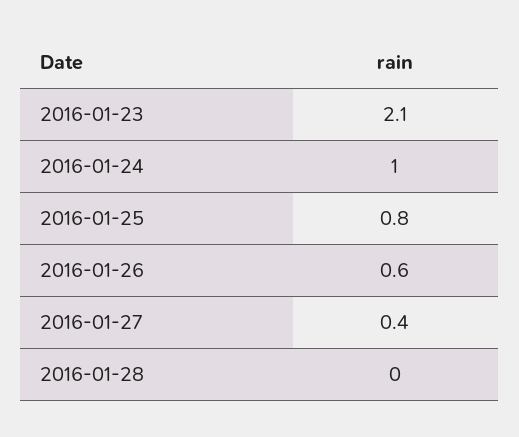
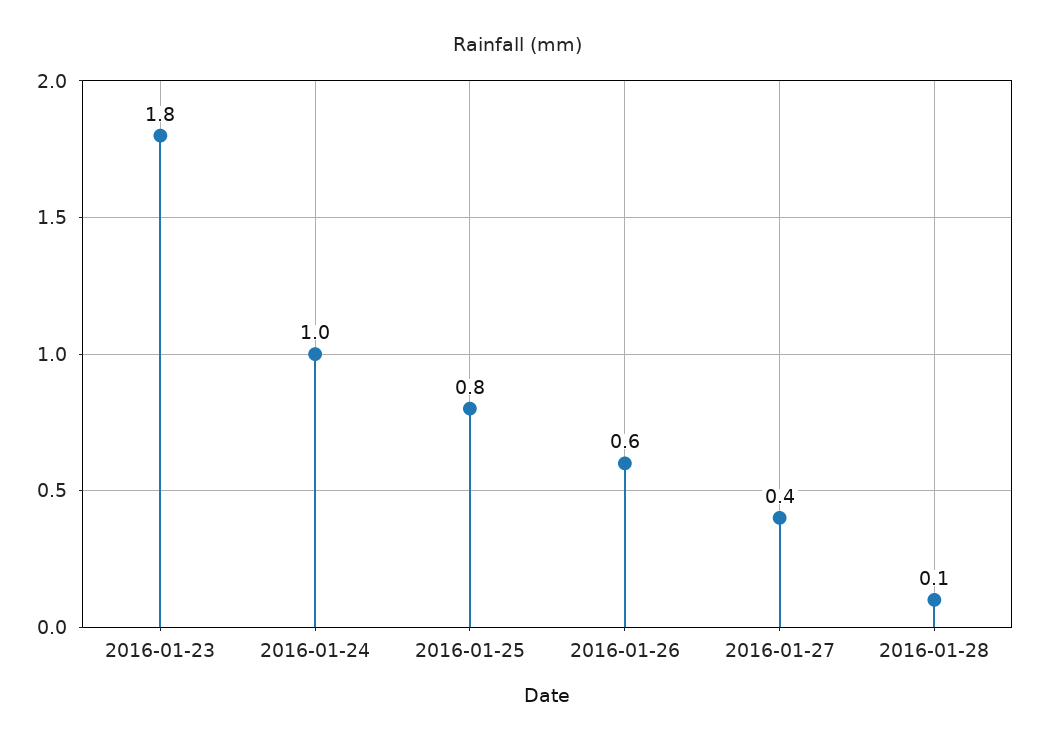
2016-01-23: 2.1 -> 1.8
2016-01-28: 0 -> 0.1

